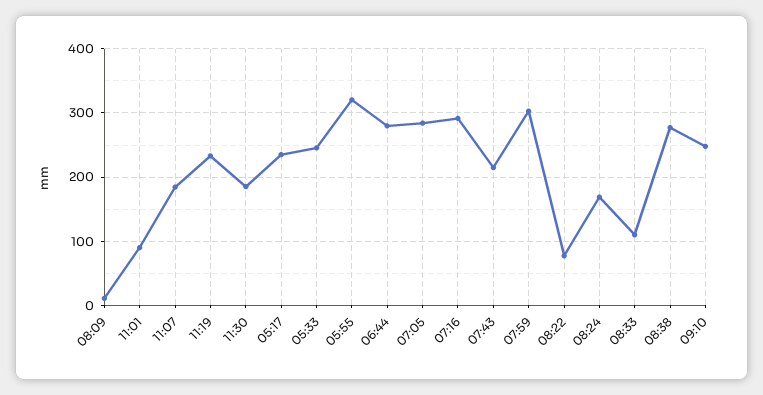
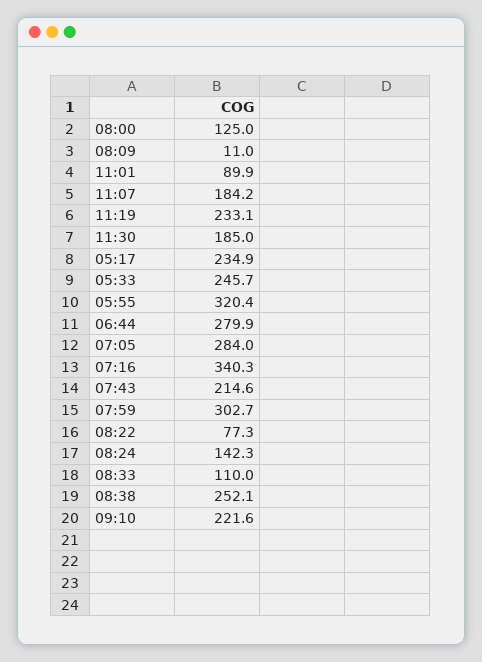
07:16: 290 -> 340.3
08:24: 170 -> 142.3
08:38: 280 -> 252.1
09:10: 250 -> 221.6
08:00: none -> 125

